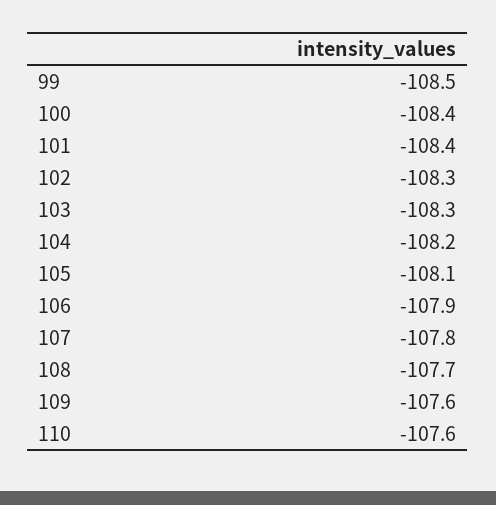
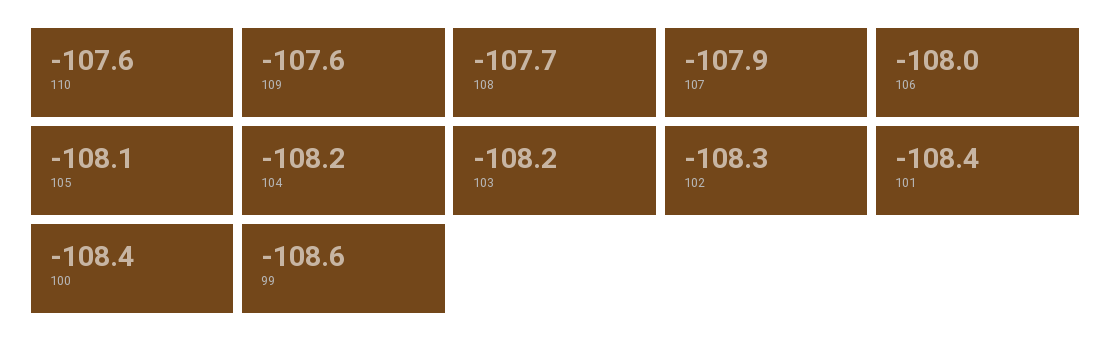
99: -108.5 -> -108.6
103: -108.3 -> -108.2
106: -107.9 -> -108
107: -107.8 -> -107.9

